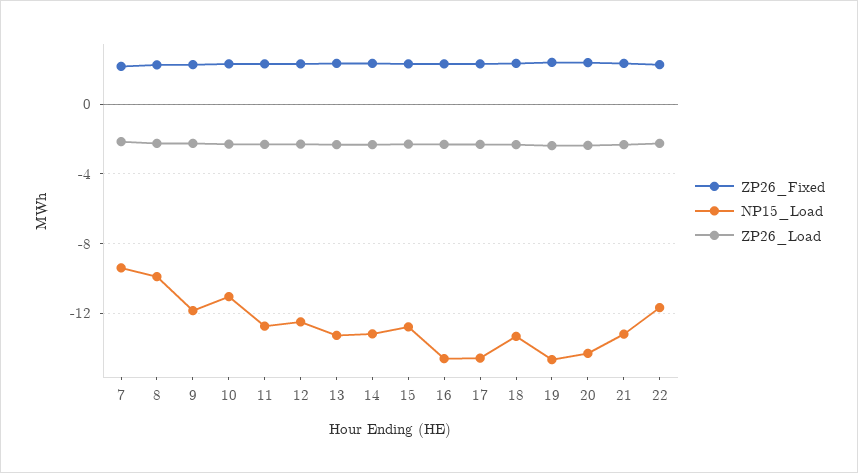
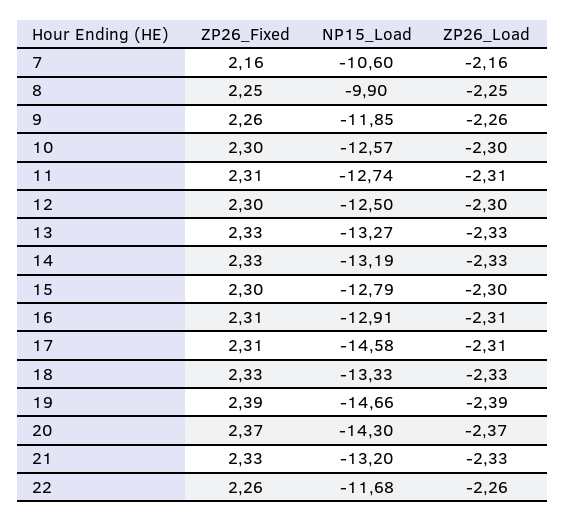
NP15_Load, 7: -9.5 -> -10.6
NP15_Load, 10: -11 -> -12.57
NP15_Load, 16: -14.5 -> -12.91

